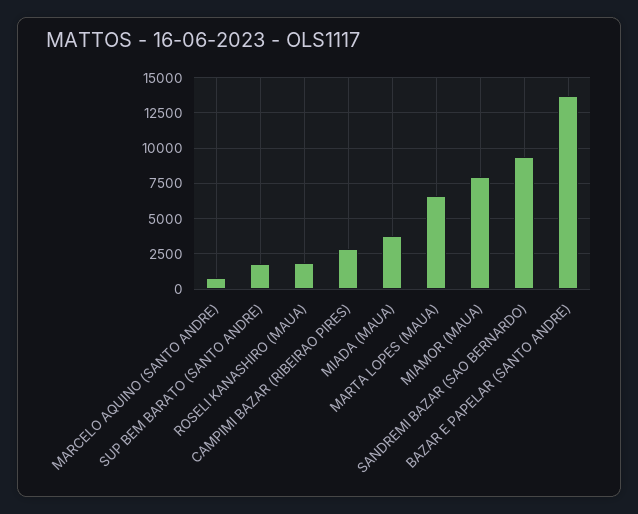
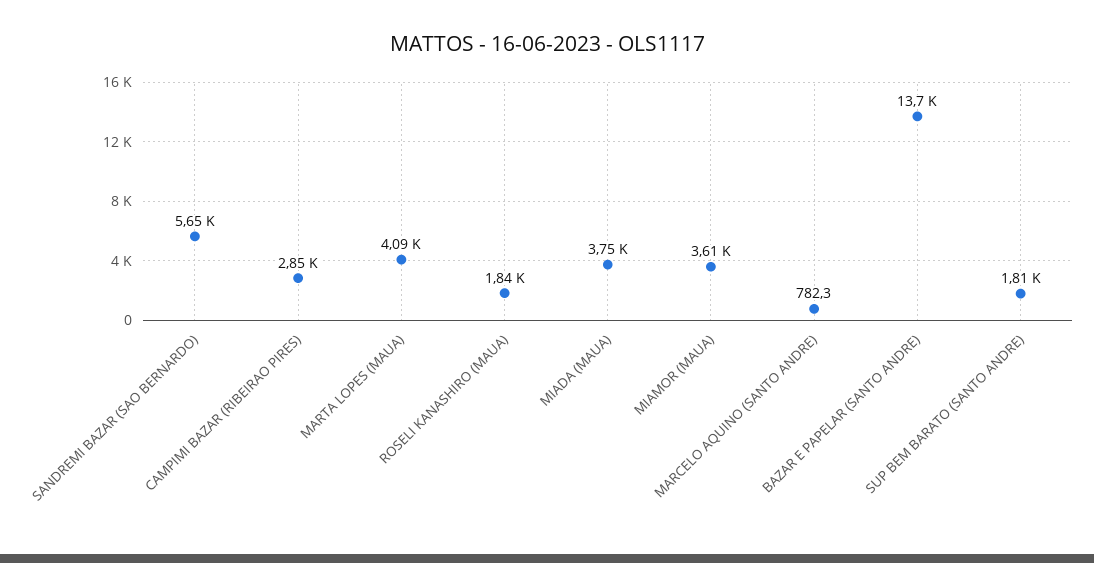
MARTA LOPES (MAUA): 6500 -> 4090
MIAMOR (MAUA): 8000 -> 3610
SANDREMI BAZAR (SAO BERNARDO): 9500 -> 5650

